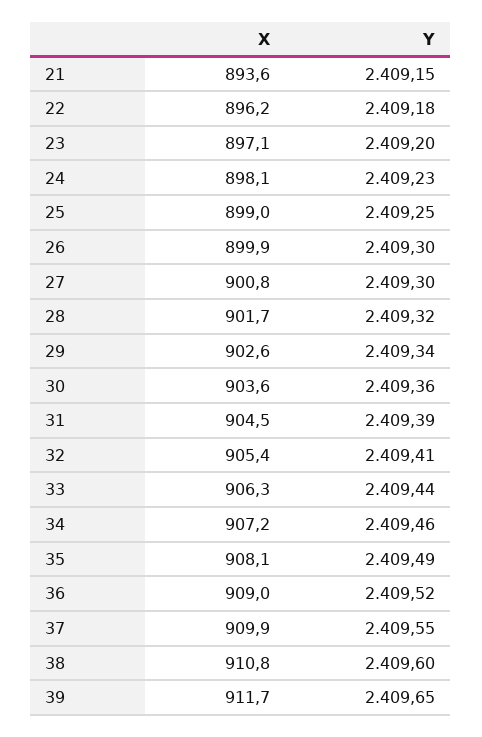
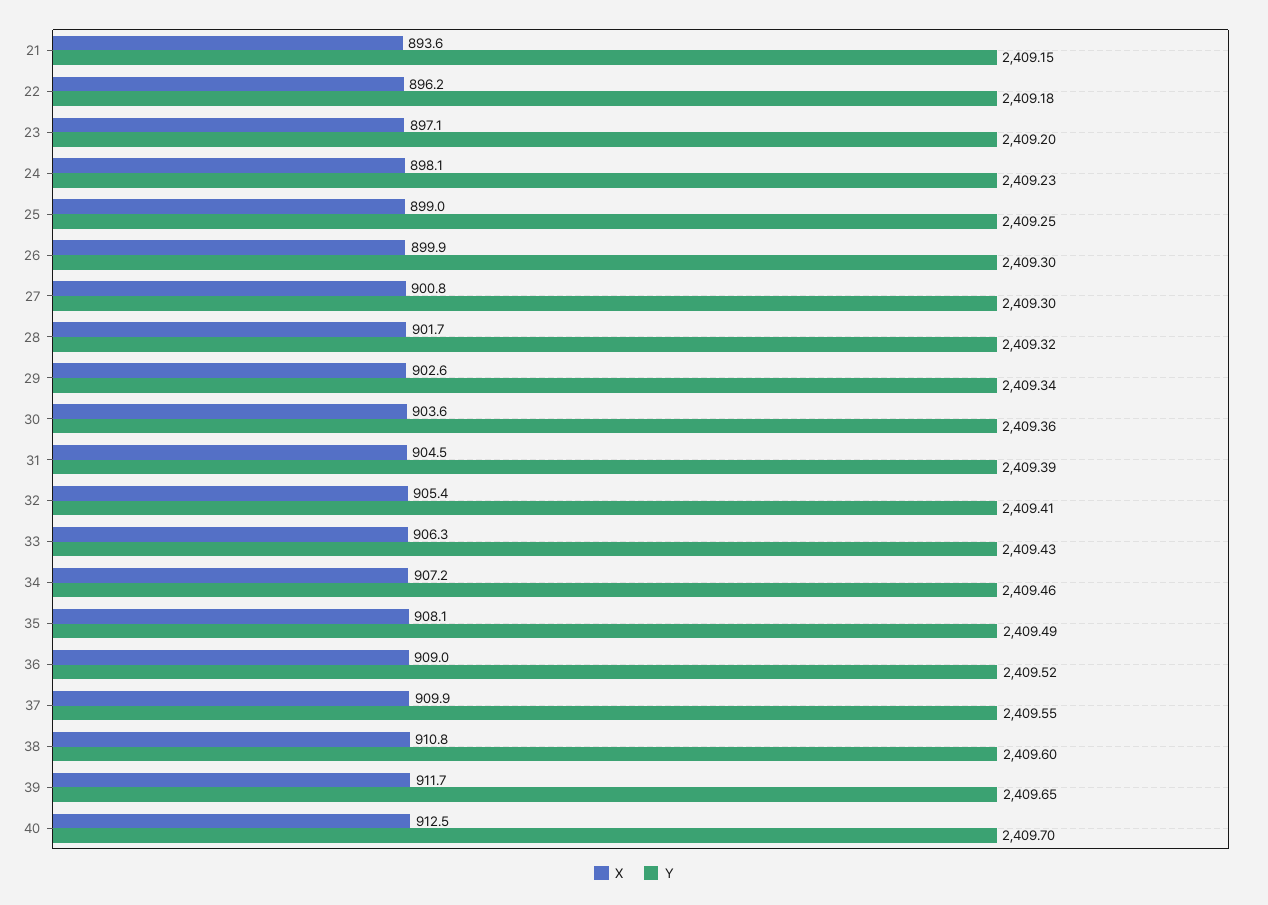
Y, 33: 2409.44 -> 2409.43
X, 40: none -> 912.5
Y, 40: none -> 2409.7

